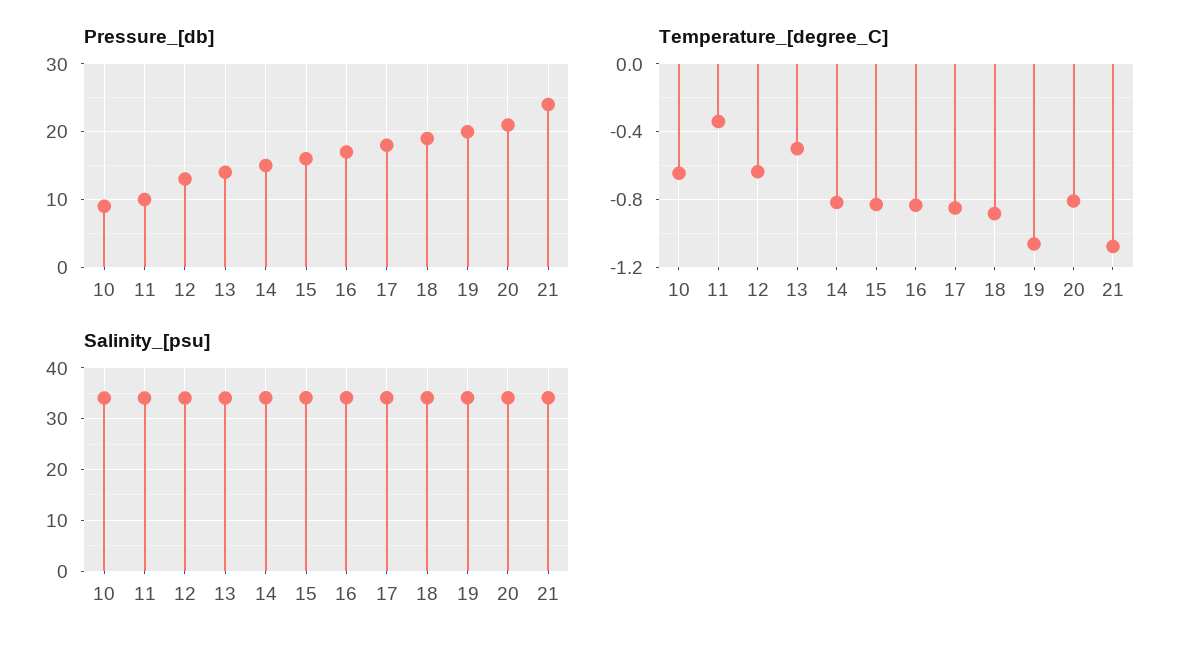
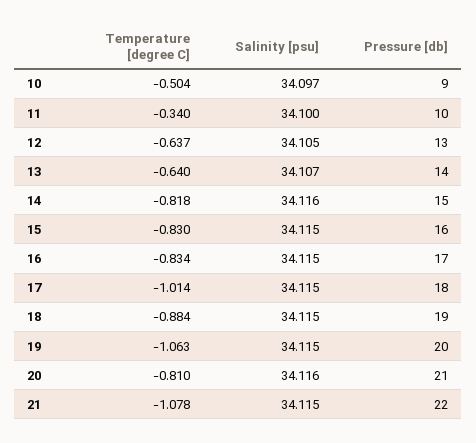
Pressure_[db], 21: 24 -> 22
Temperature_[degree_C], 10: -0.65 -> -0.504
Temperature_[degree_C], 13: -0.5 -> -0.64
Temperature_[degree_C], 17: -0.85 -> -1.014

